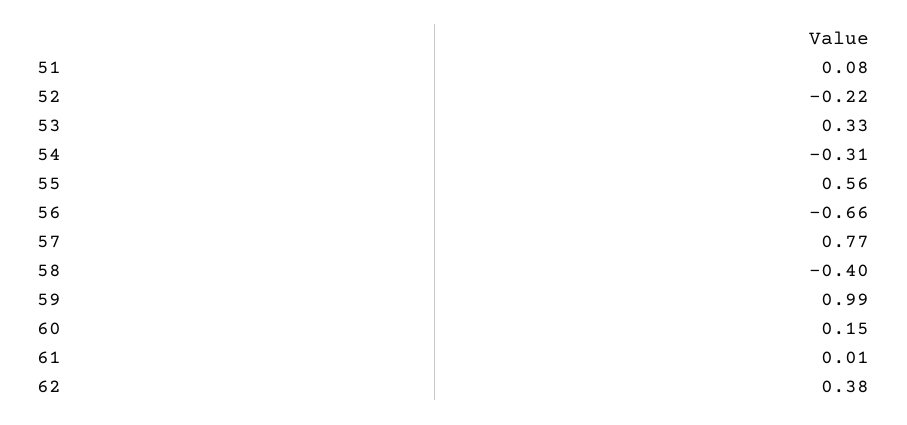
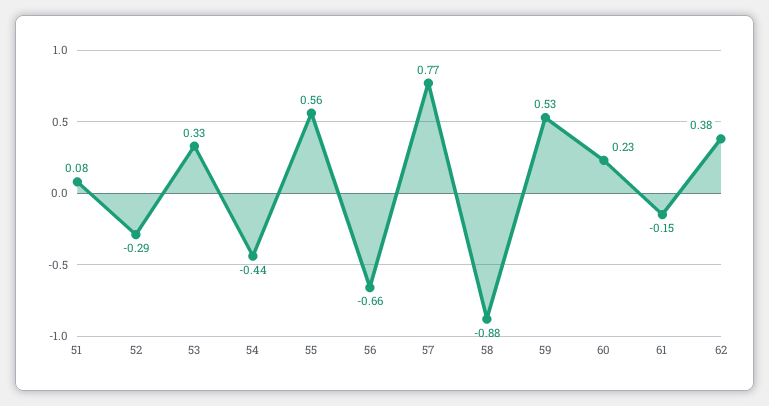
52: -0.22 -> -0.29
54: -0.31 -> -0.44
58: -0.4 -> -0.88
59: 0.99 -> 0.53
60: 0.15 -> 0.23
61: 0.01 -> -0.15

